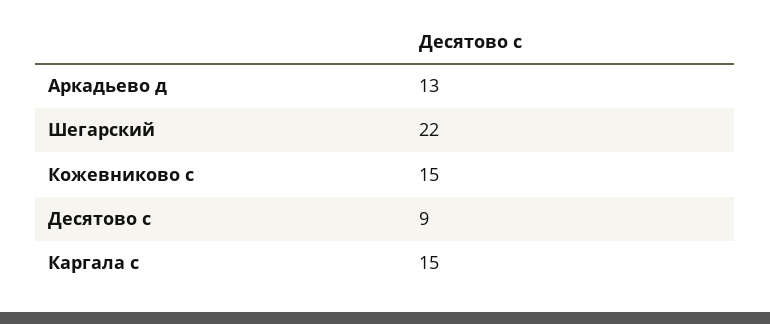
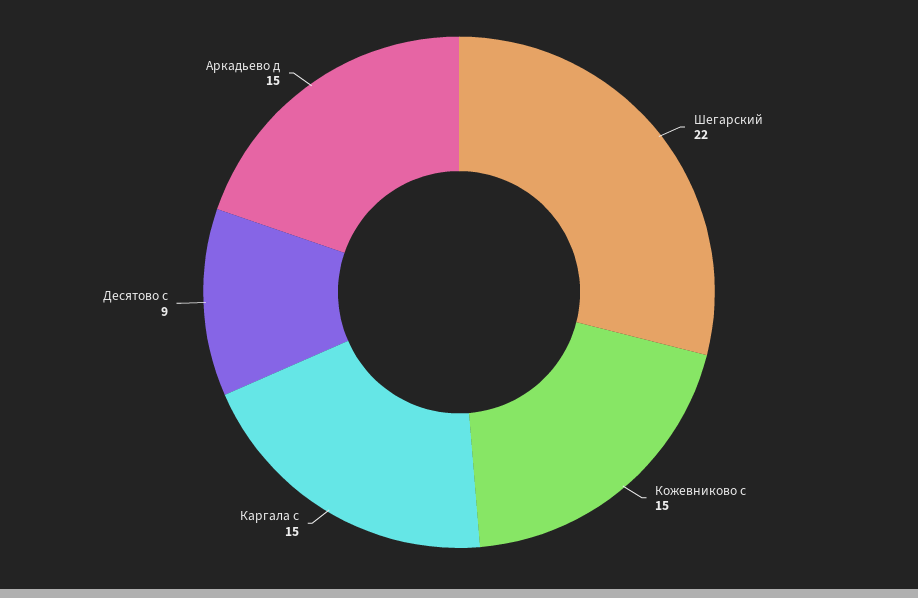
Аркадьево д: 13 -> 15

